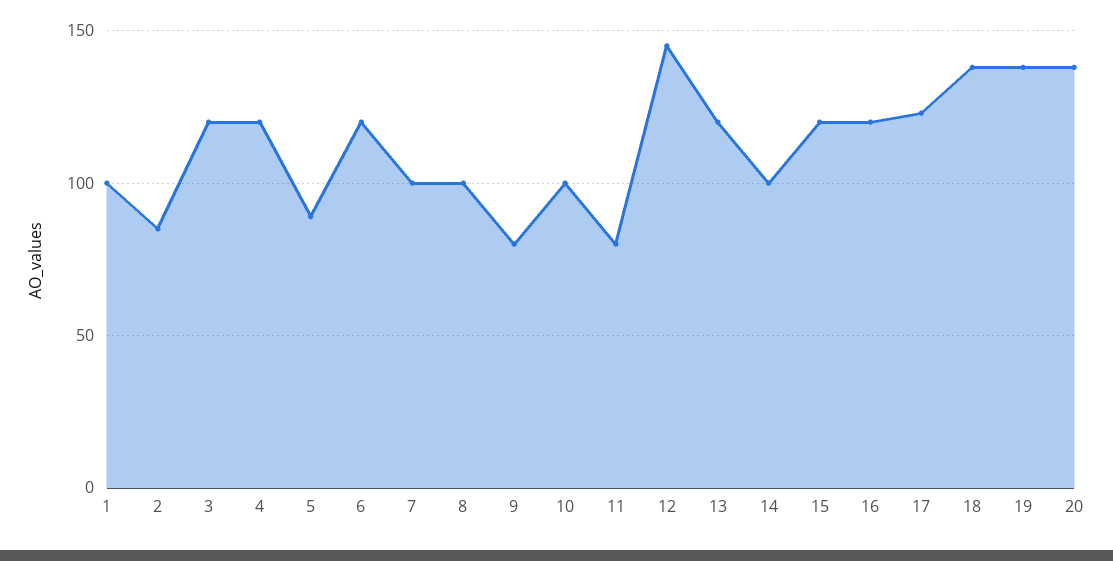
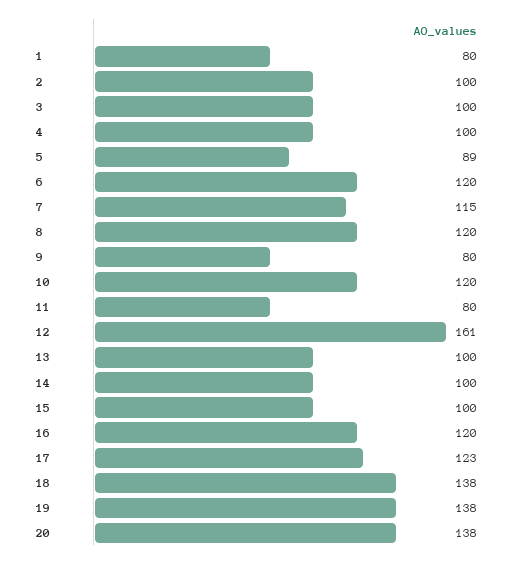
1: 100 -> 80
2: 85 -> 100
3: 120 -> 100
4: 120 -> 100
7: 100 -> 115
8: 100 -> 120
10: 100 -> 120
12: 145 -> 161
13: 120 -> 100
15: 120 -> 100

